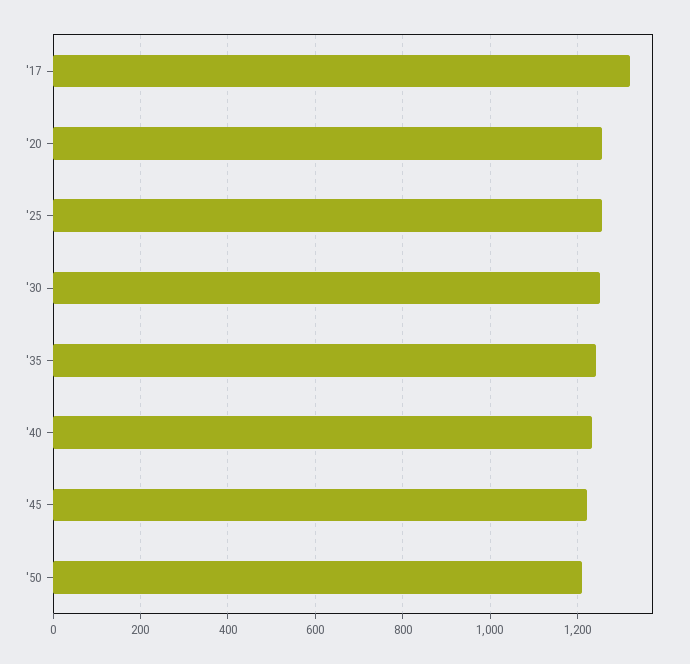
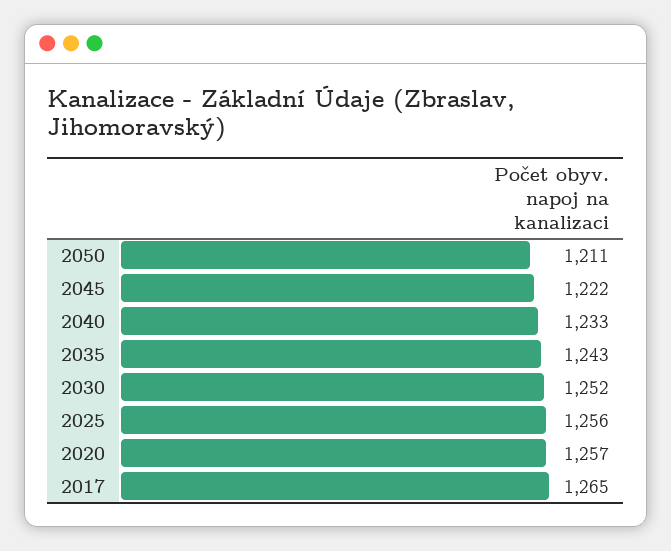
'17: 1320 -> 1265

